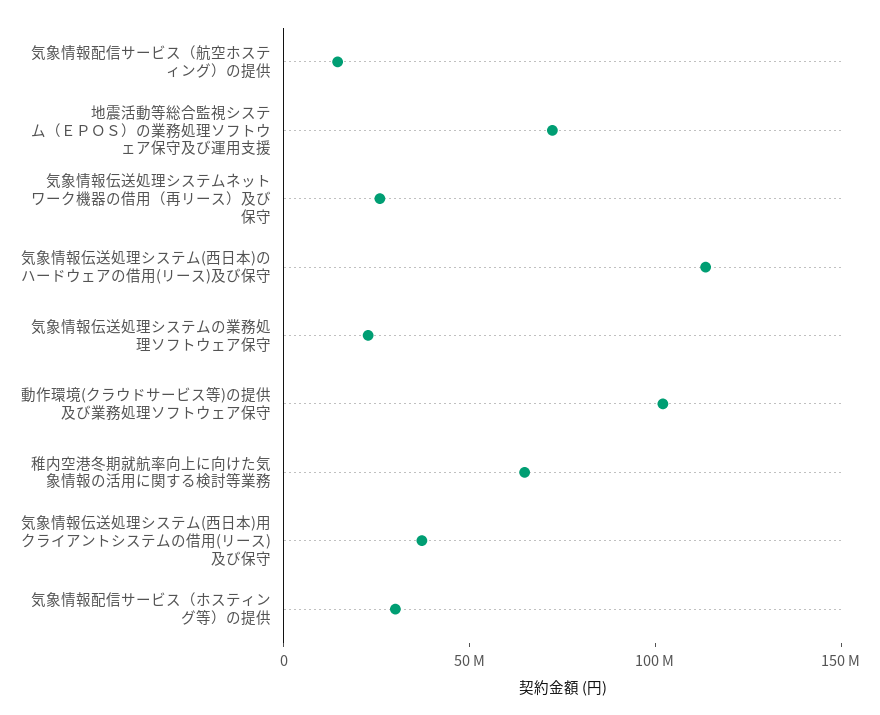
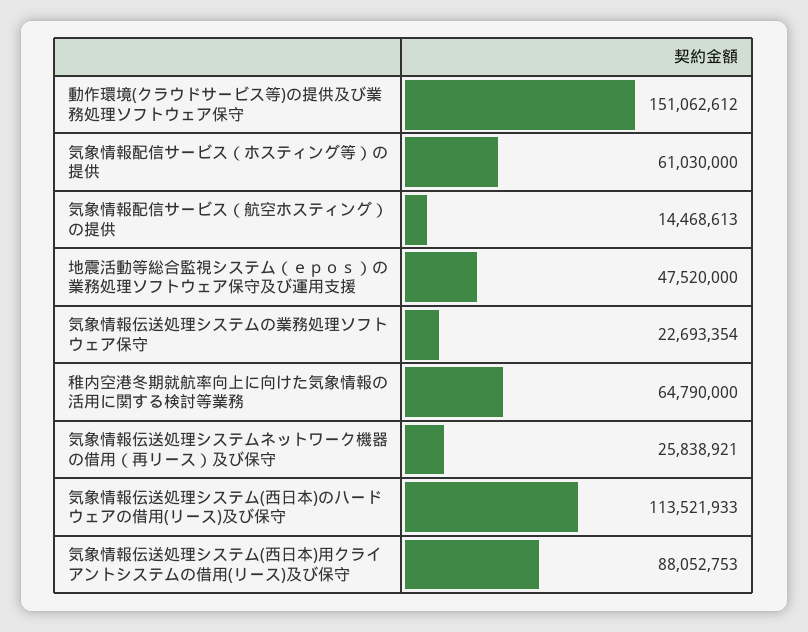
地震活動等総合監視システム（ＥＰＯＳ）の業務処理ソフトウェア保守及び運用支援: 70000000 -> 47520000
動作環境(クラウドサービス等)の提供及び業務処理ソフトウェア保守: 100000000 -> 151062612
気象情報伝送処理システム(西日本)用クライアントシステムの借用(リース)及び保守: 40000000 -> 88052753
気象情報配信サービス（ホスティング等）の提供: 30000000 -> 61030000

